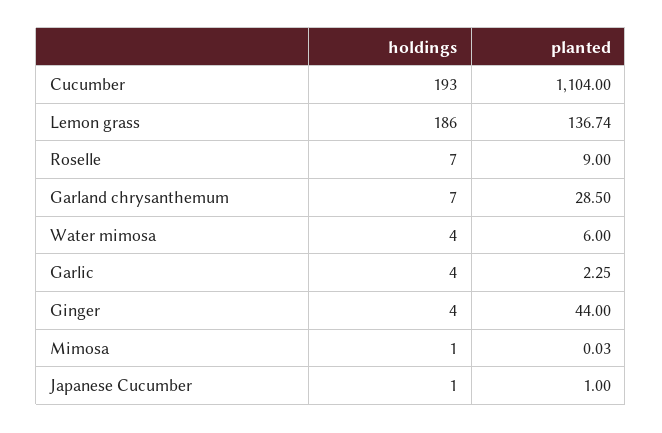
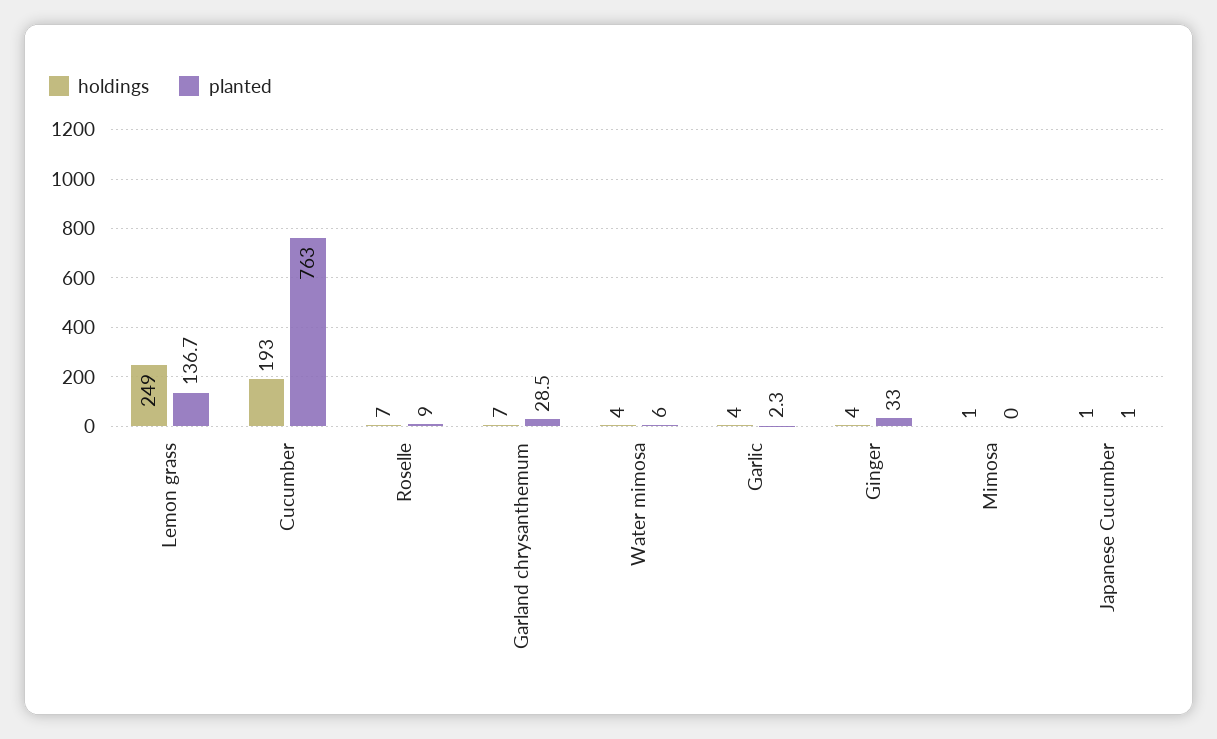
planted, Cucumber: 1104 -> 763
holdings, Lemon grass: 186 -> 249
planted, Ginger: 44 -> 33

